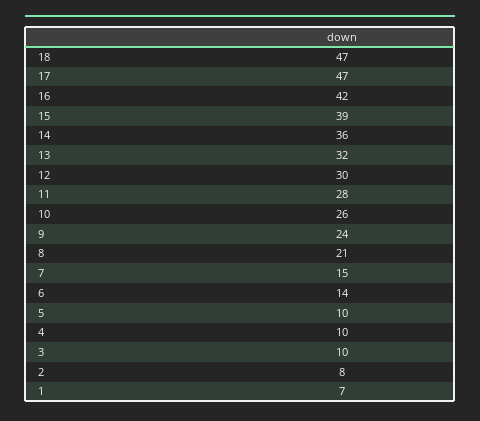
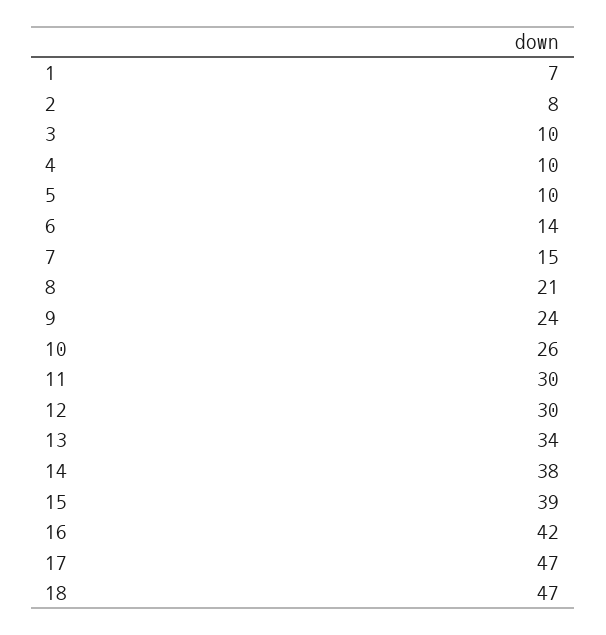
14: 36 -> 38
13: 32 -> 34
11: 28 -> 30

